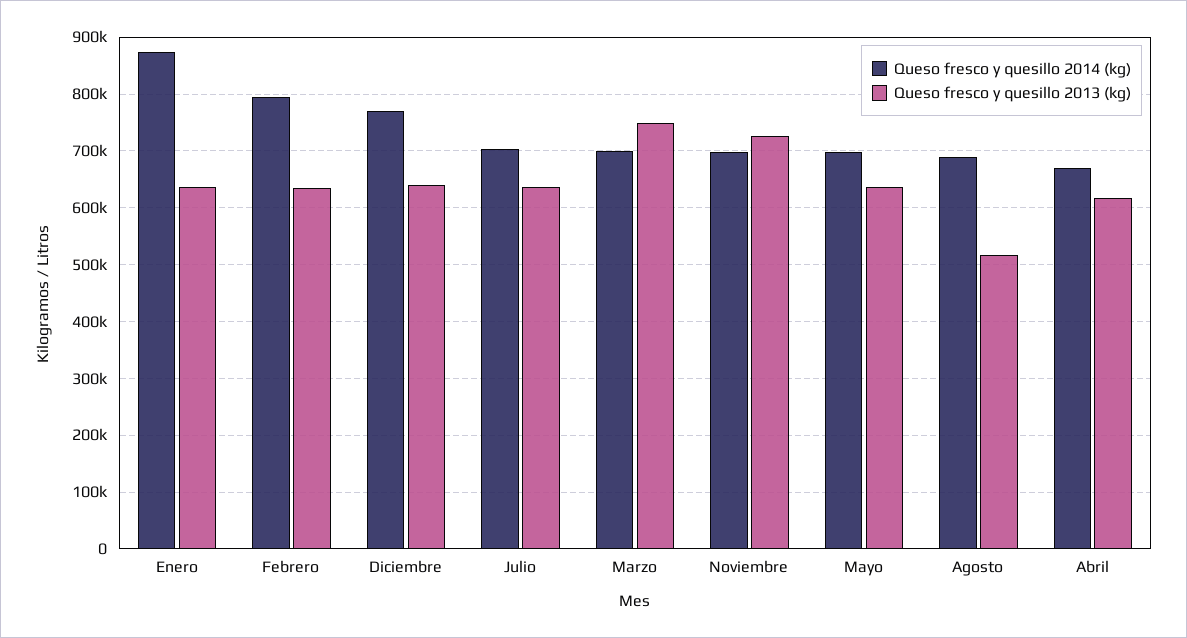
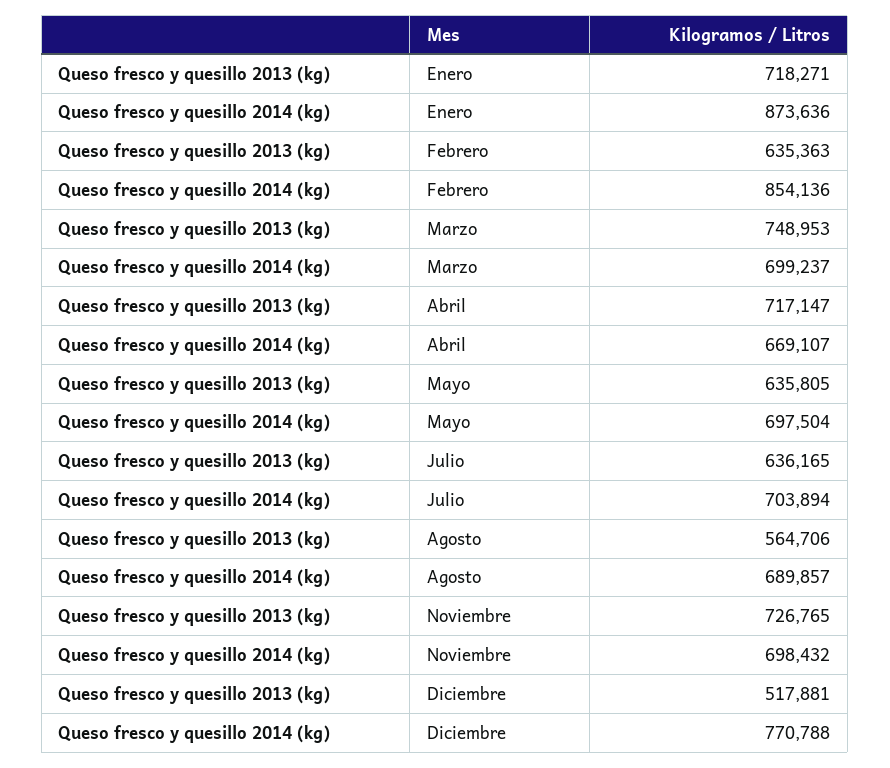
Queso fresco y quesillo 2013 (kg), Enero: 640000 -> 718271
Queso fresco y quesillo 2014 (kg), Febrero: 800000 -> 854136
Queso fresco y quesillo 2013 (kg), Diciembre: 640000 -> 517881
Queso fresco y quesillo 2013 (kg), Agosto: 520000 -> 564706
Queso fresco y quesillo 2013 (kg), Abril: 620000 -> 717147

